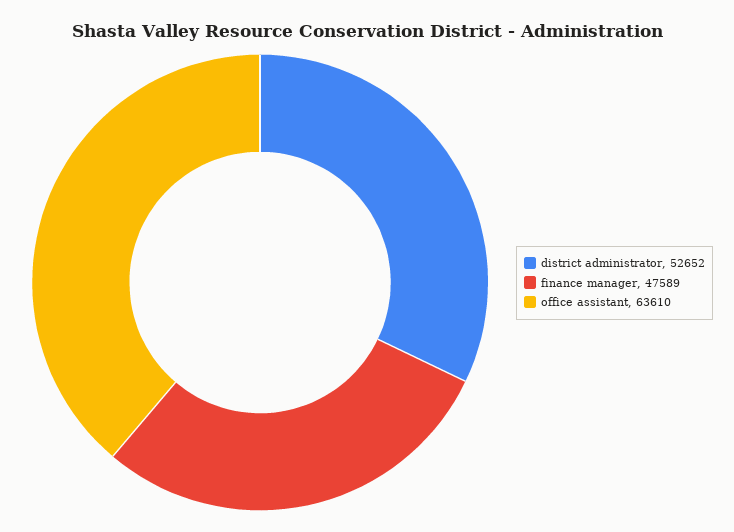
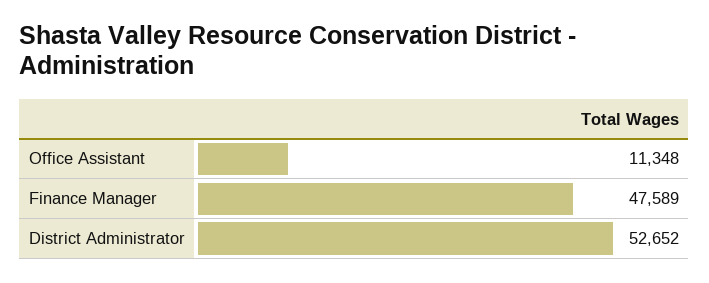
office assistant: 63610 -> 11348

